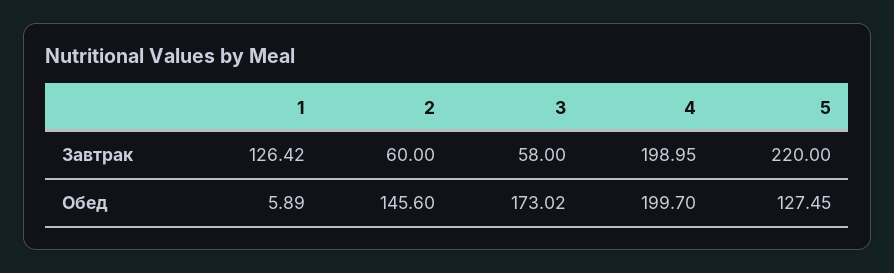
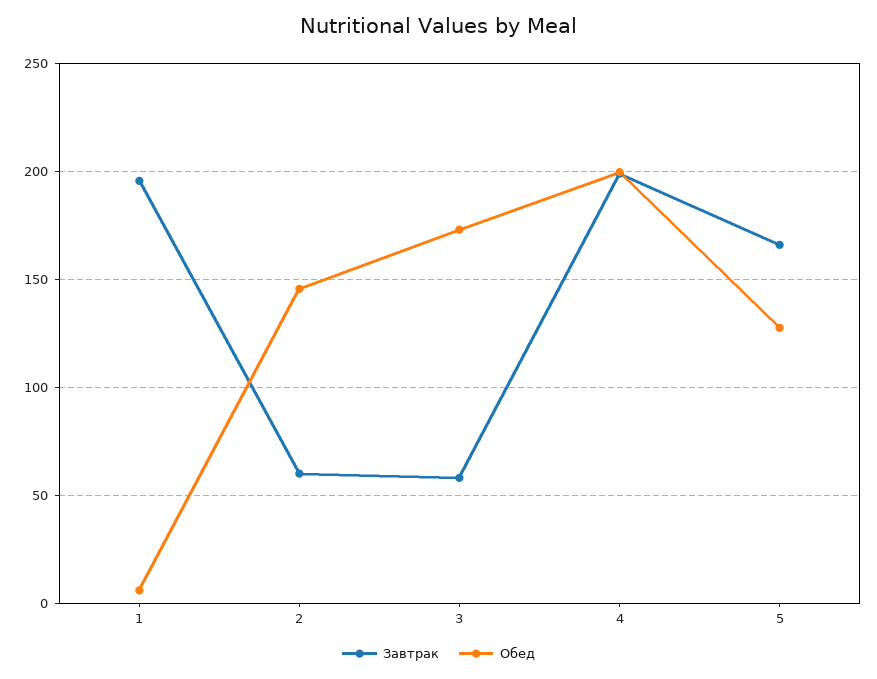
Завтрак, 1: 126.42 -> 195
Завтрак, 5: 220 -> 165

